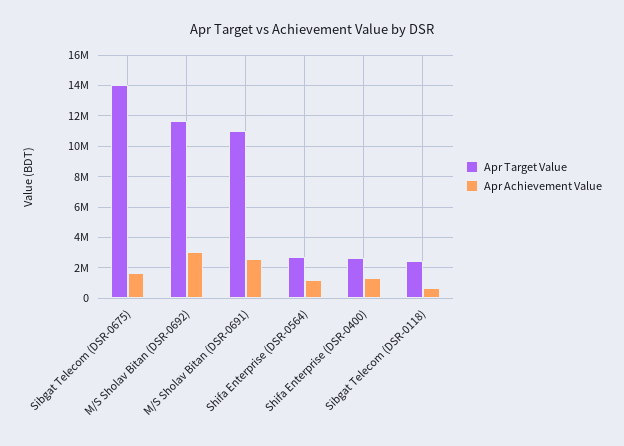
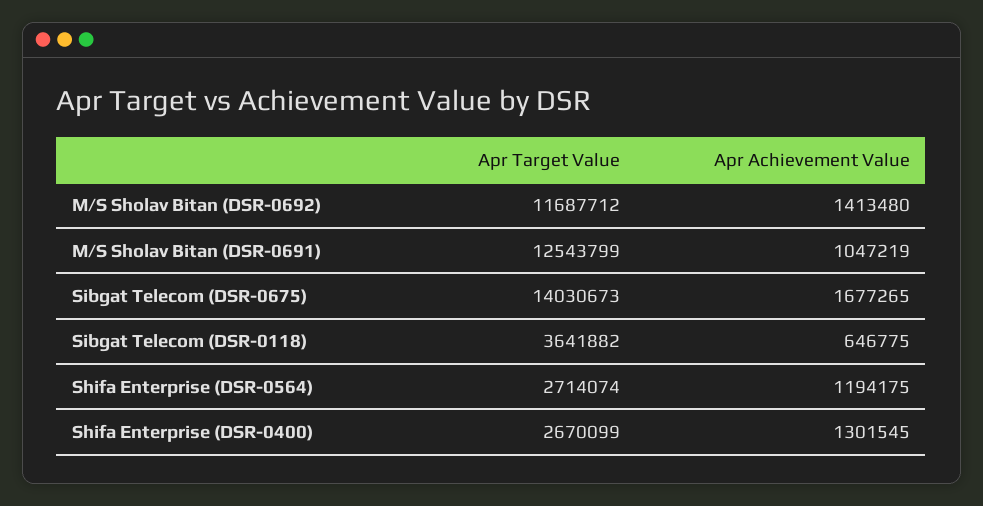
Apr Achievement Value, M/S Sholav Bitan (DSR-0692): 3000000 -> 1413480
Apr Target Value, M/S Sholav Bitan (DSR-0691): 11000000 -> 12543799
Apr Achievement Value, M/S Sholav Bitan (DSR-0691): 2500000 -> 1047219
Apr Target Value, Sibgat Telecom (DSR-0118): 2500000 -> 3641882

